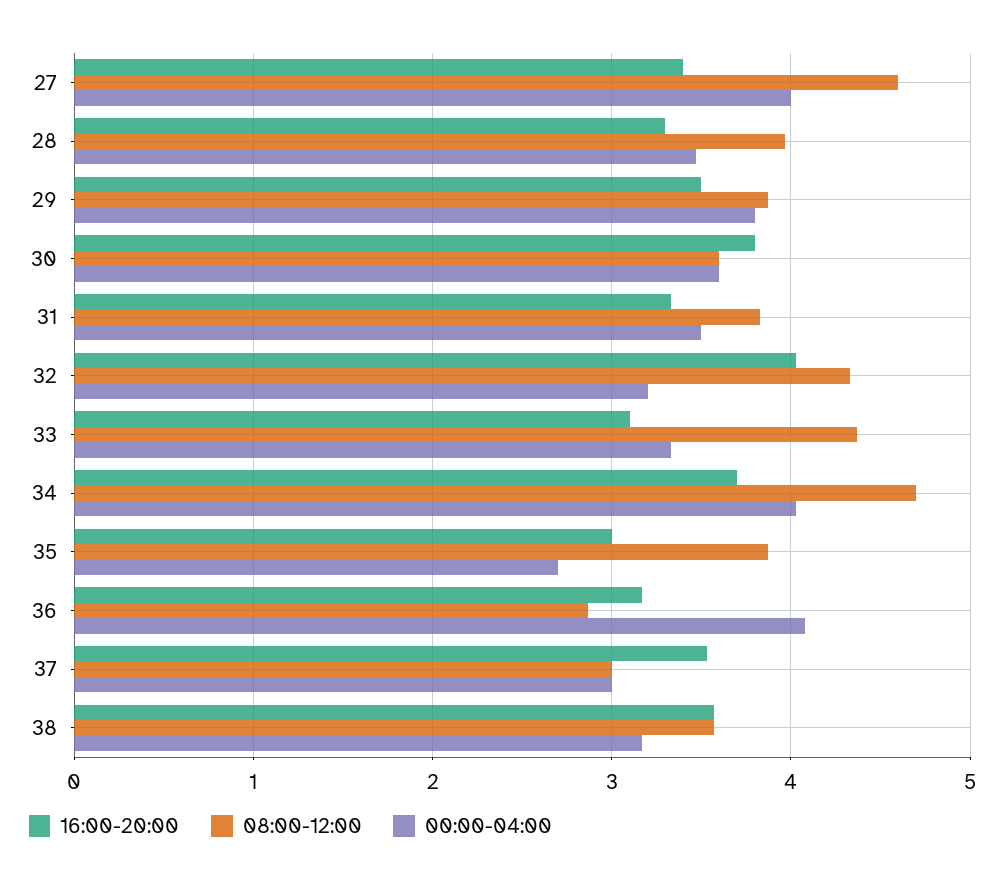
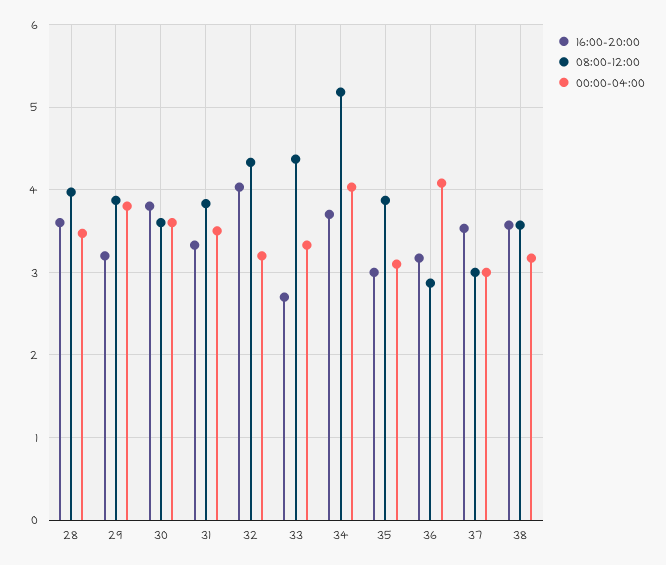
16:00-20:00, 27: 3.4 -> none
08:00-12:00, 27: 4.6 -> none
00:00-04:00, 27: 4 -> none
16:00-20:00, 28: 3.3 -> 3.6
16:00-20:00, 29: 3.5 -> 3.2
16:00-20:00, 33: 3.1 -> 2.7
08:00-12:00, 34: 4.7 -> 5.2
00:00-04:00, 35: 2.7 -> 3.1

